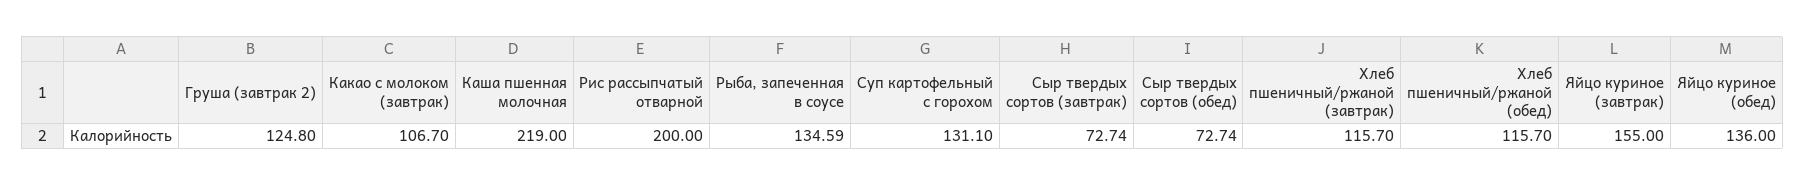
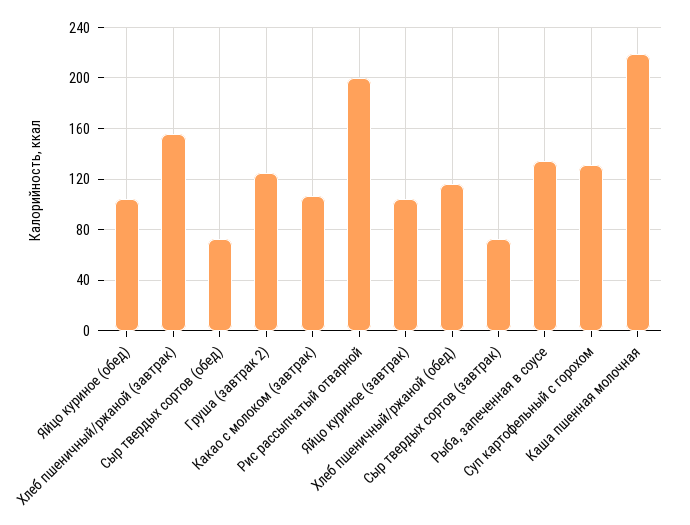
Хлеб пшеничный/ржаной (завтрак): 115.7 -> 155
Яйцо куриное (завтрак): 155 -> 105
Яйцо куриное (обед): 136 -> 105

